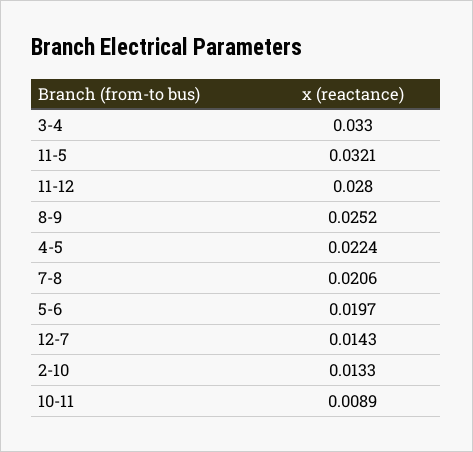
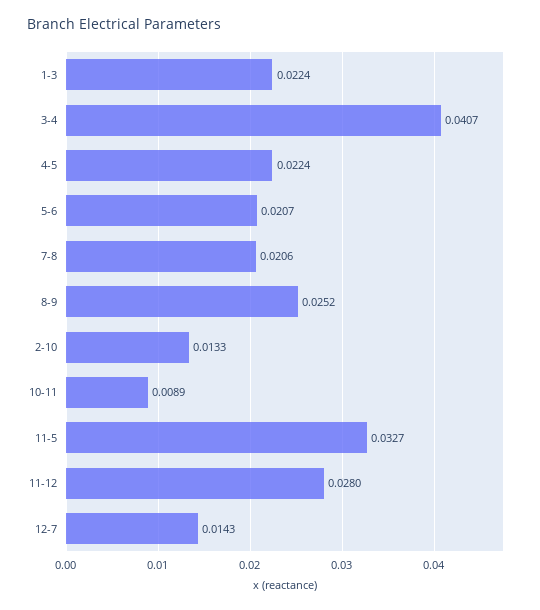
3-4: 0.033 -> 0.0407
11-5: 0.0321 -> 0.0327
5-6: 0.0197 -> 0.0207
1-3: none -> 0.0224

